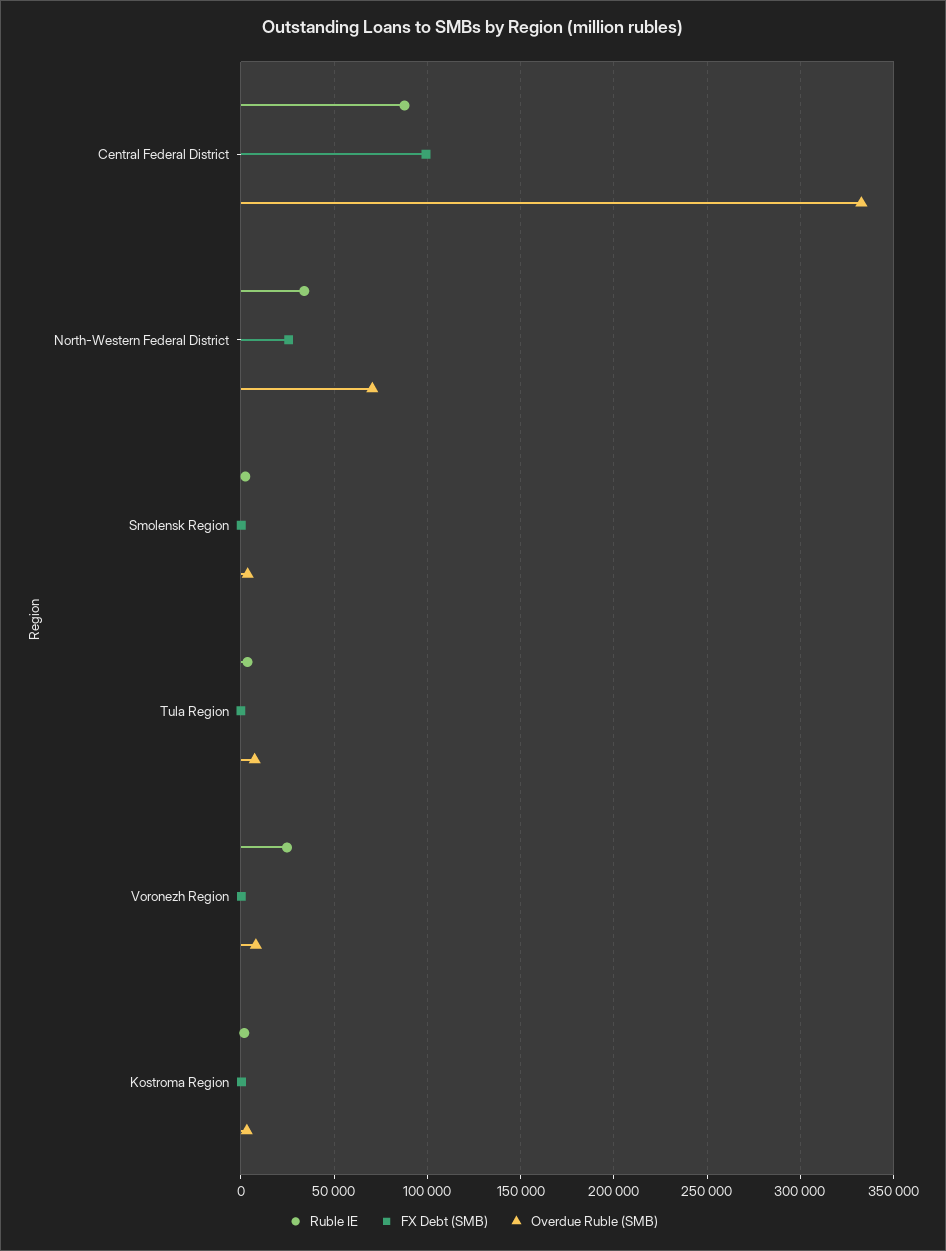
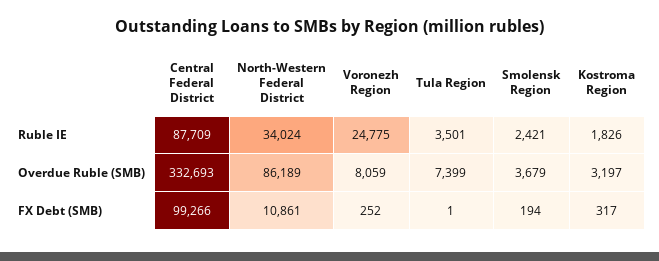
FX Debt (SMB), North-Western Federal District: 25000 -> 10861
Overdue Ruble (SMB), North-Western Federal District: 70000 -> 86189

